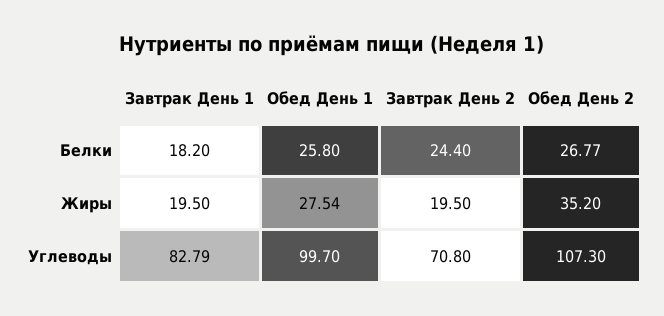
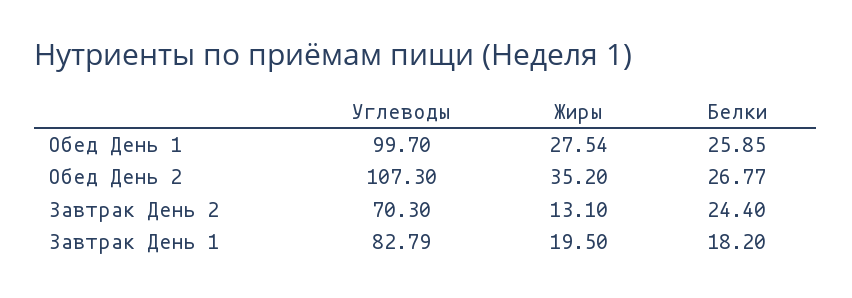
Обед День 1, Белки: 25.8 -> 25.85
Завтрак День 2, Жиры: 19.5 -> 13.1
Завтрак День 2, Углеводы: 70.8 -> 70.3

